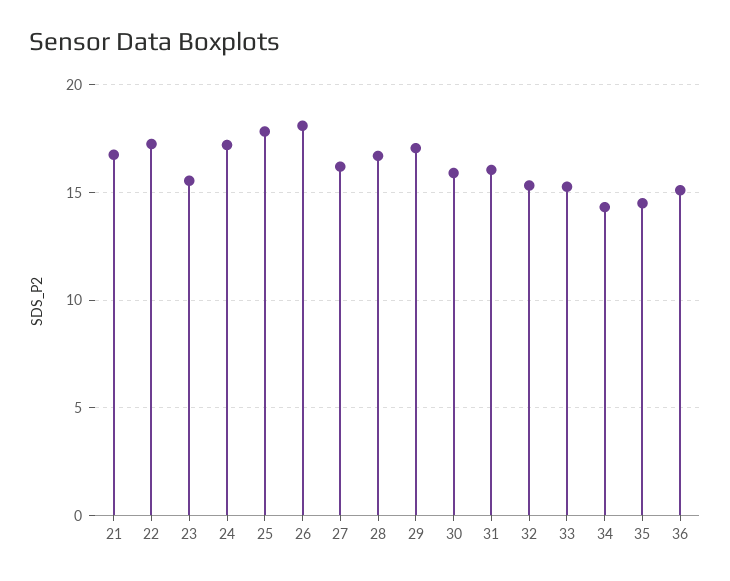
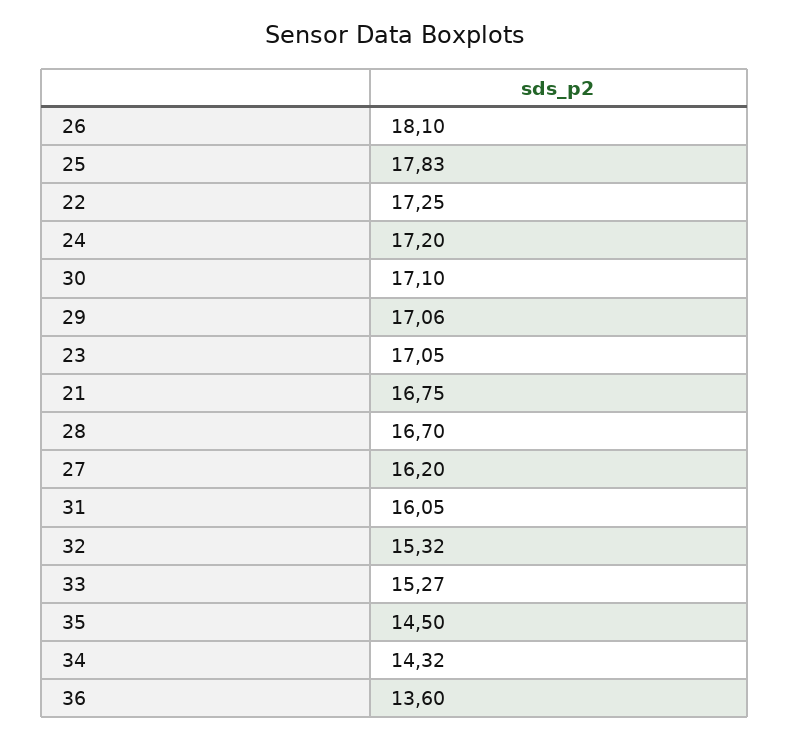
23: 15.5 -> 17.05
30: 16 -> 17.1
36: 15 -> 13.6

